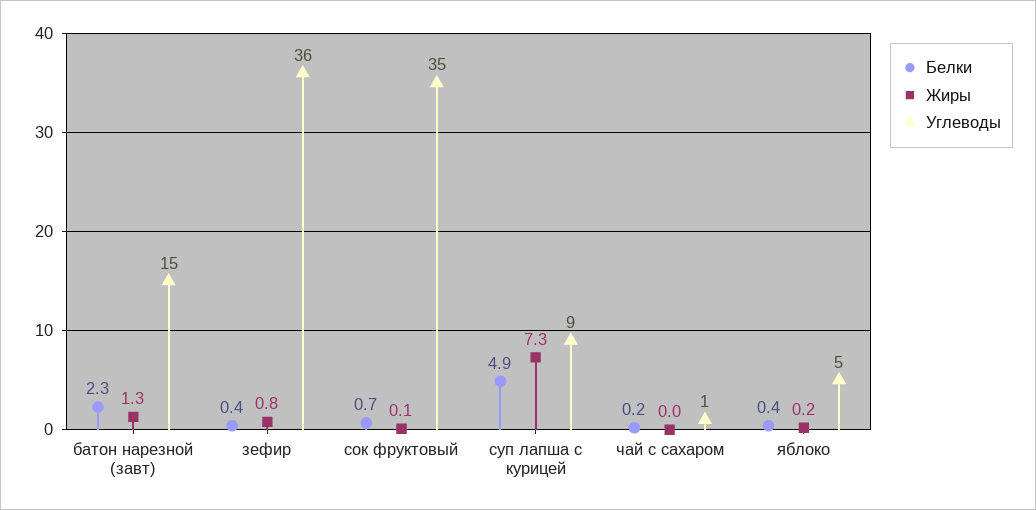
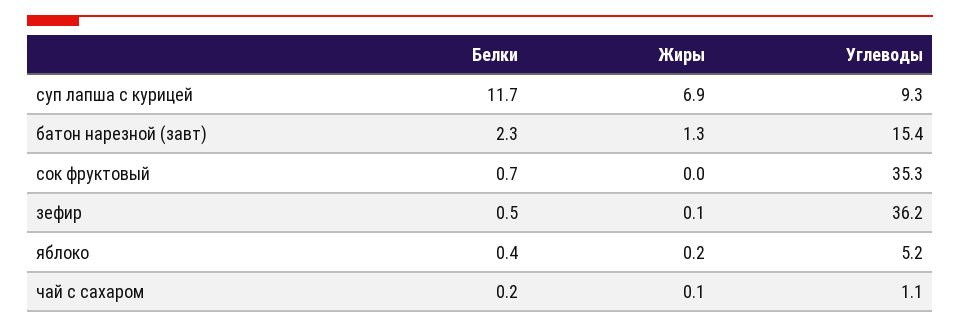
Белки, зефир: 0.4 -> 0.5
Жиры, зефир: 0.8 -> 0.1
Жиры, сок фруктовый: 0.1 -> 0
Белки, суп лапша с курицей: 4.9 -> 11.7
Жиры, суп лапша с курицей: 7.3 -> 6.9
Жиры, чай с сахаром: 0 -> 0.1

